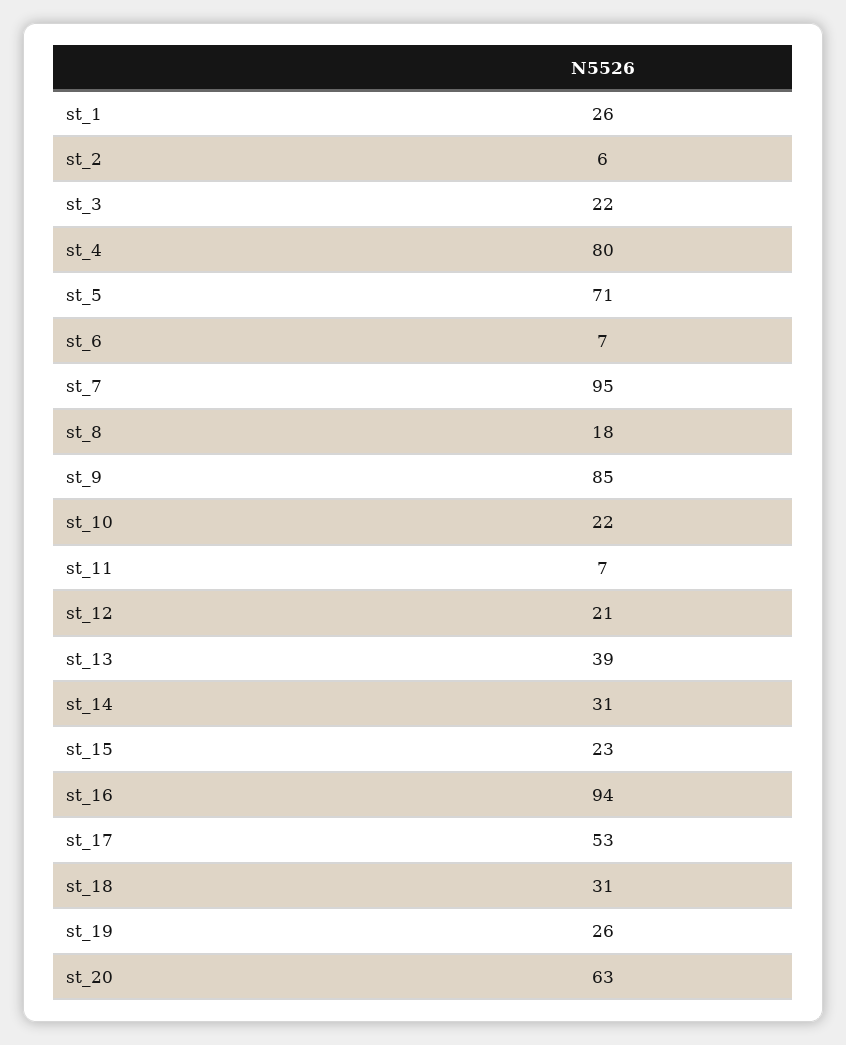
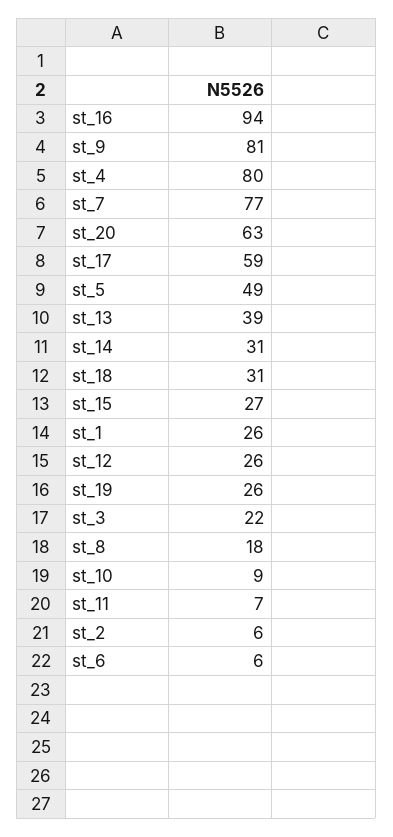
st_5: 71 -> 49
st_6: 7 -> 6
st_7: 95 -> 77
st_9: 85 -> 81
st_10: 22 -> 9
st_12: 21 -> 26
st_15: 23 -> 27
st_17: 53 -> 59

